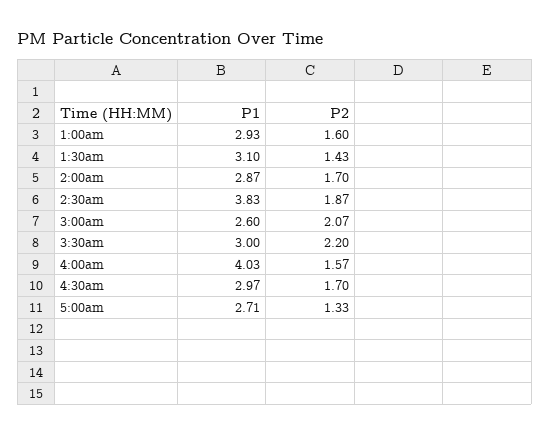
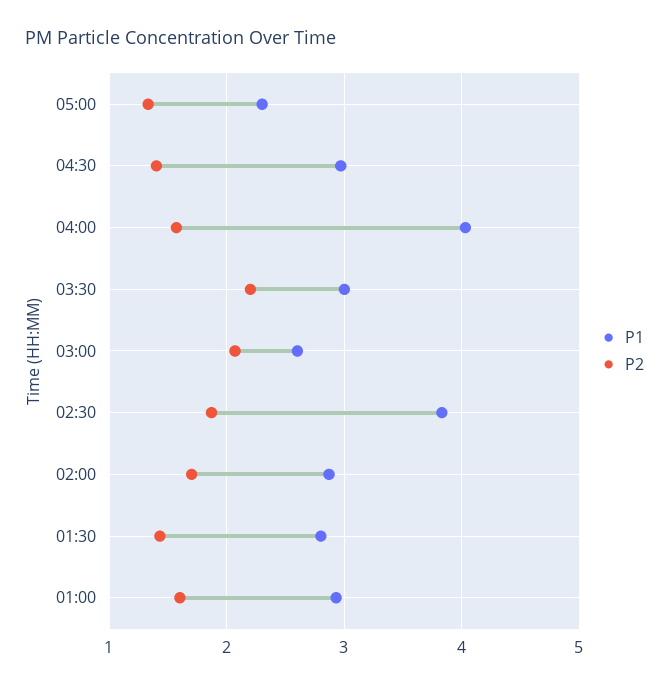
P1, 1:30am: 3.1 -> 2.8
P2, 4:30am: 1.7 -> 1.4
P1, 5:00am: 2.71 -> 2.3

